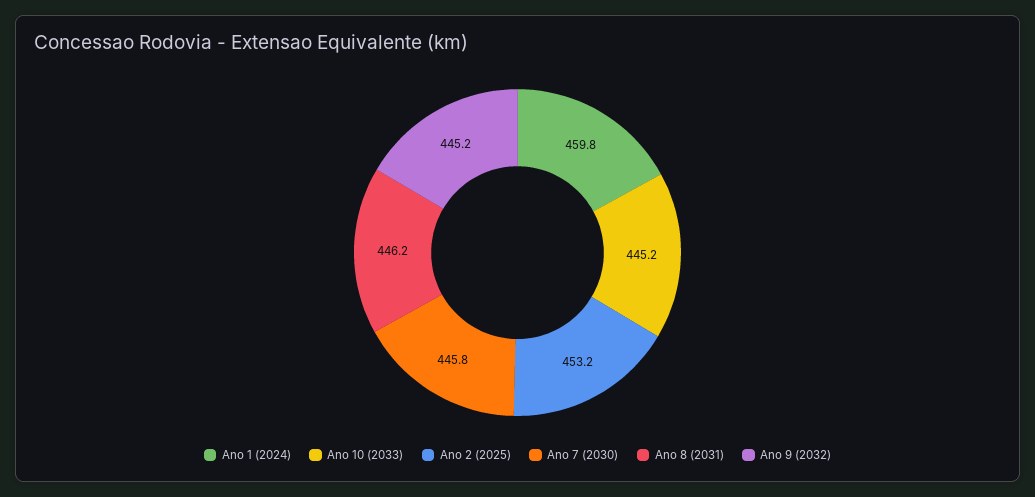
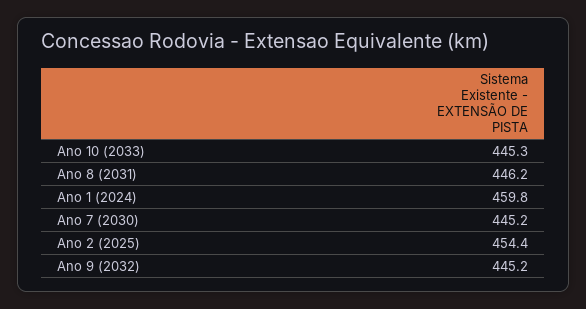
Ano 10 (2033): 445.2 -> 445.3
Ano 2 (2025): 453.2 -> 454.4
Ano 7 (2030): 445.8 -> 445.2

